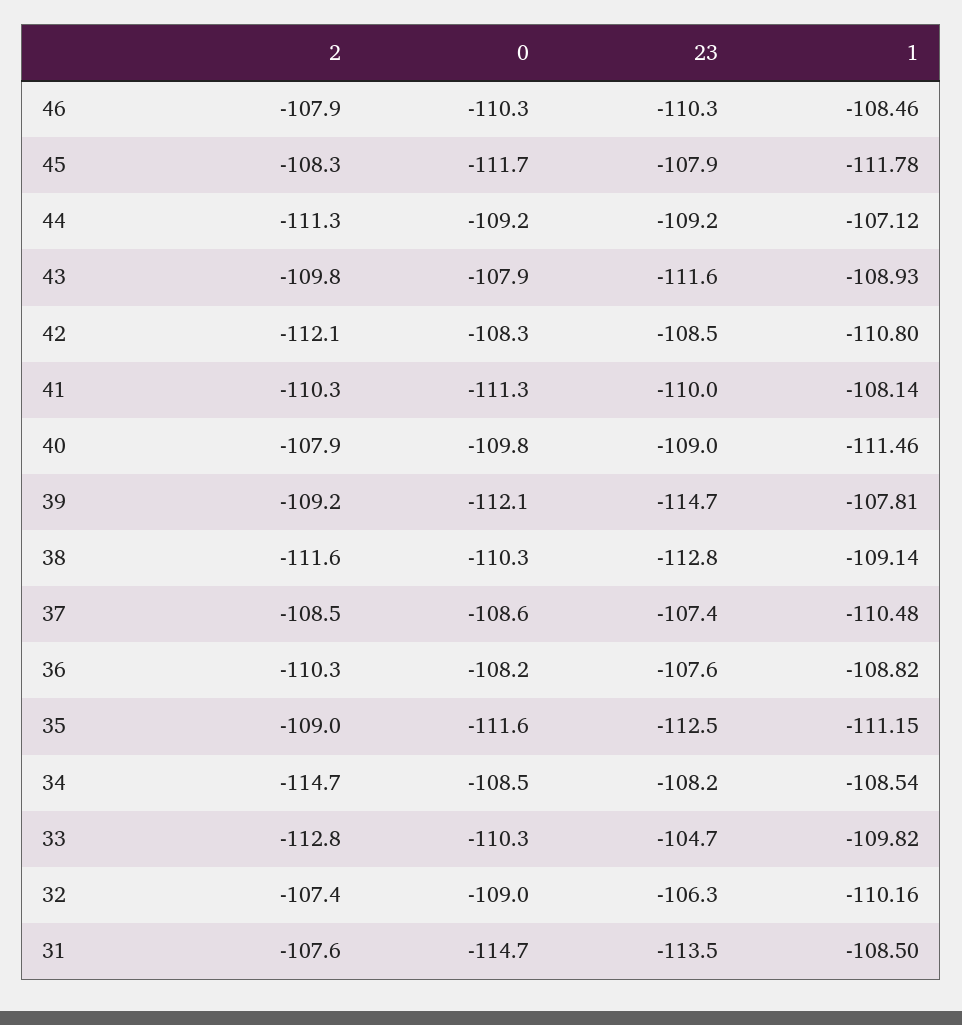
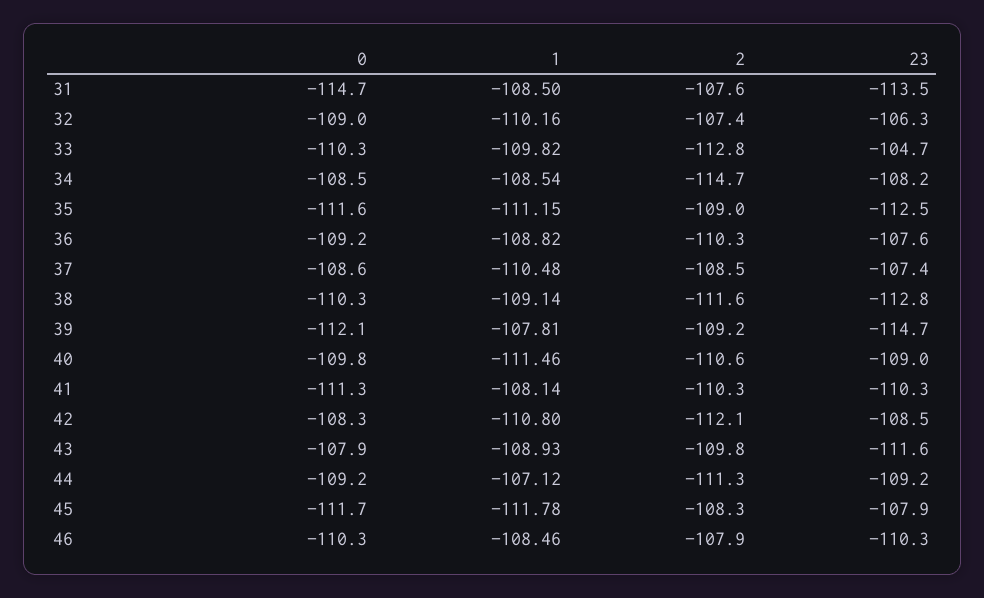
23, 41: -110 -> -110.3
2, 40: -107.9 -> -110.6
0, 36: -108.2 -> -109.2

